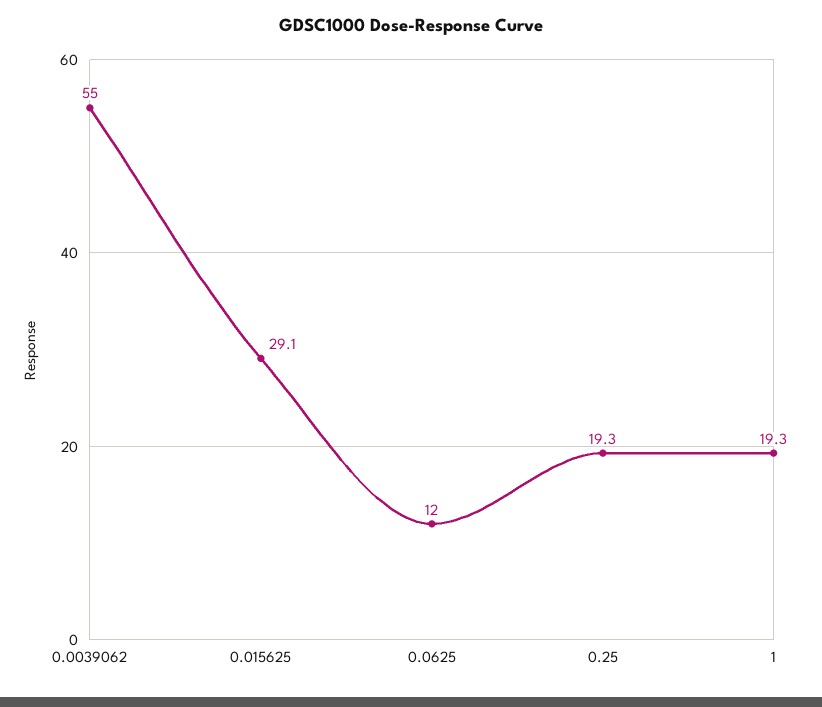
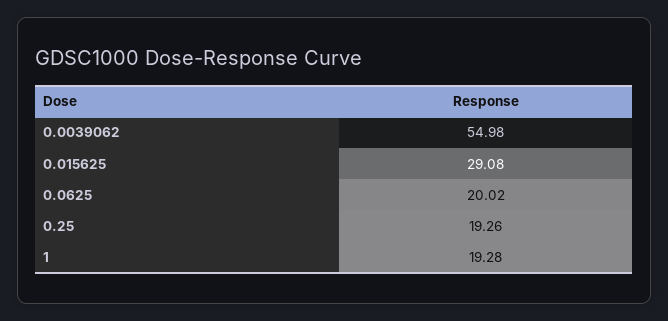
0.0625: 12 -> 20.02

